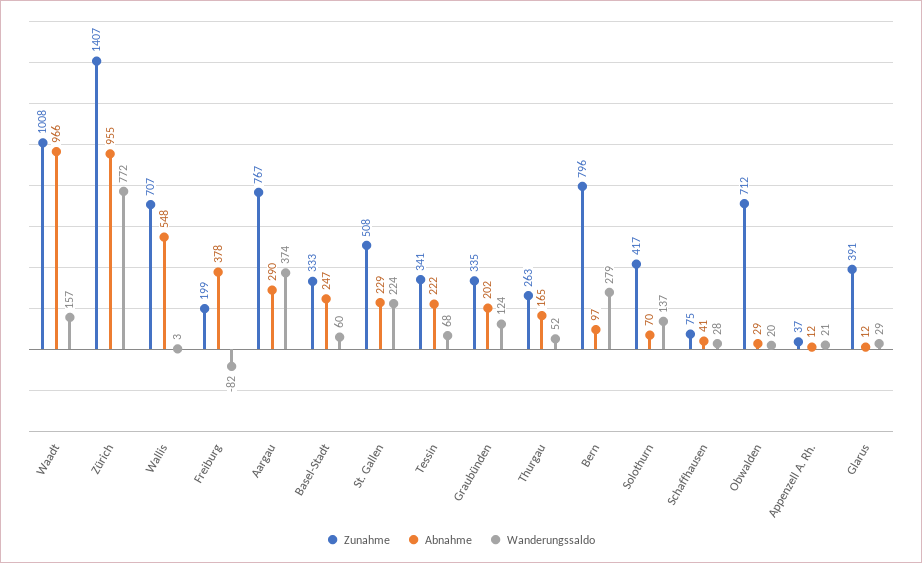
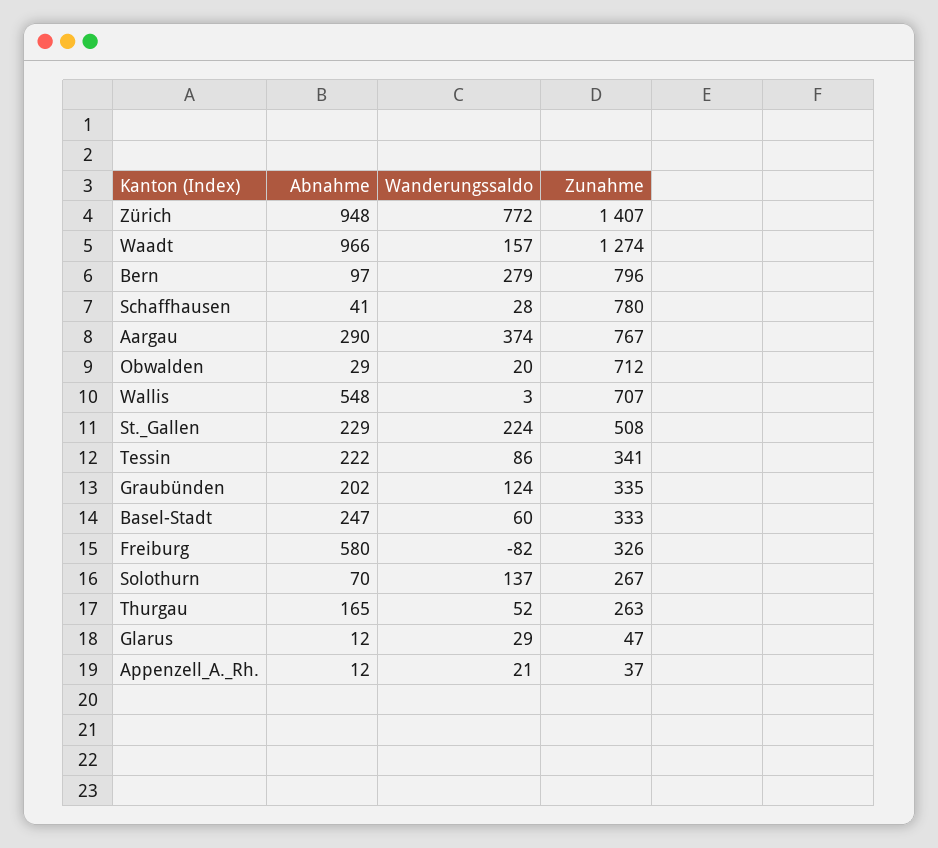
Zunahme, Waadt: 1008 -> 1274
Abnahme, Zürich: 955 -> 948
Zunahme, Freiburg: 199 -> 326
Abnahme, Freiburg: 378 -> 580
Wanderungssaldo, Tessin: 68 -> 86
Zunahme, Solothurn: 417 -> 267
Zunahme, Schaffhausen: 75 -> 780
Zunahme, Glarus: 391 -> 47

